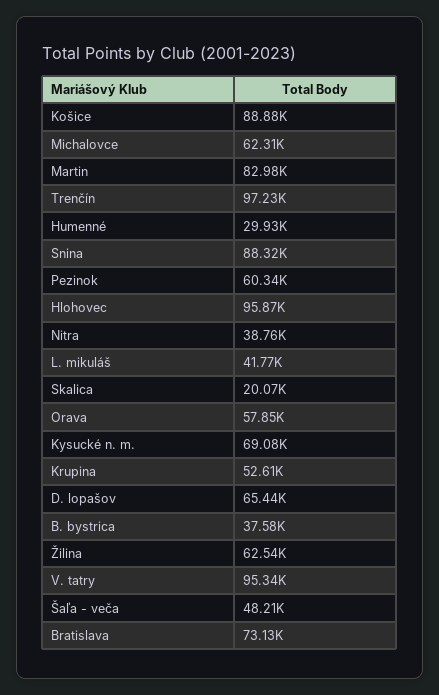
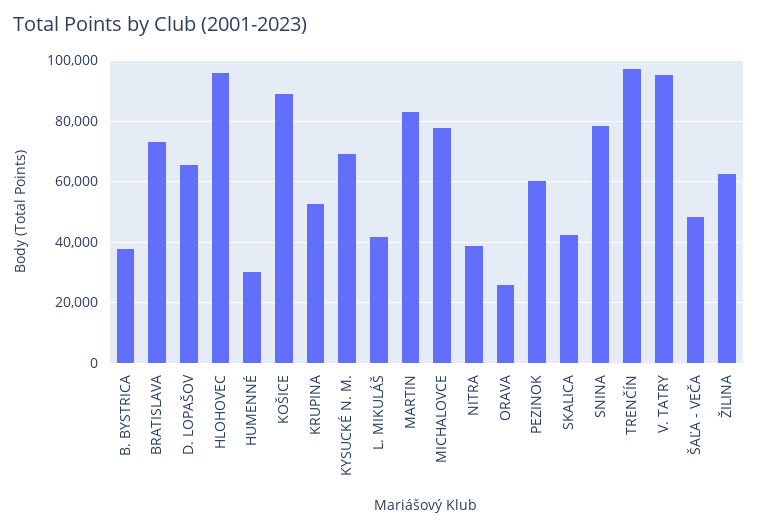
Michalovce: 62310 -> 78000
Snina: 88320 -> 78000
Skalica: 20070 -> 42000
Orava: 57850 -> 26000

